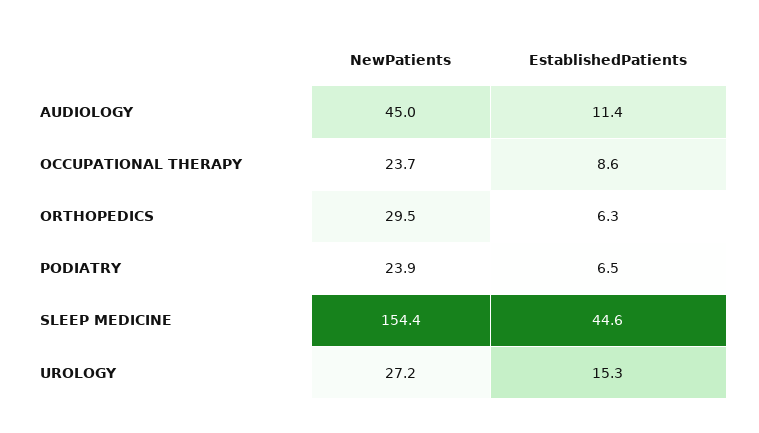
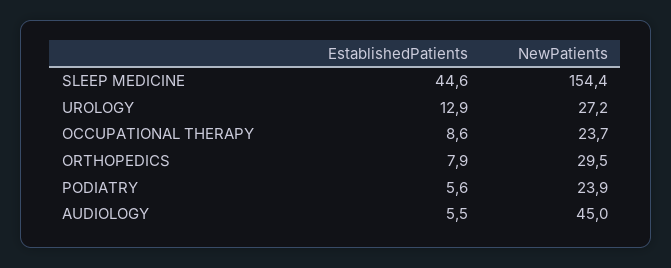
EstablishedPatients, AUDIOLOGY: 11.4 -> 5.5
EstablishedPatients, ORTHOPEDICS: 6.3 -> 7.9
EstablishedPatients, PODIATRY: 6.5 -> 5.6
EstablishedPatients, UROLOGY: 15.3 -> 12.9

